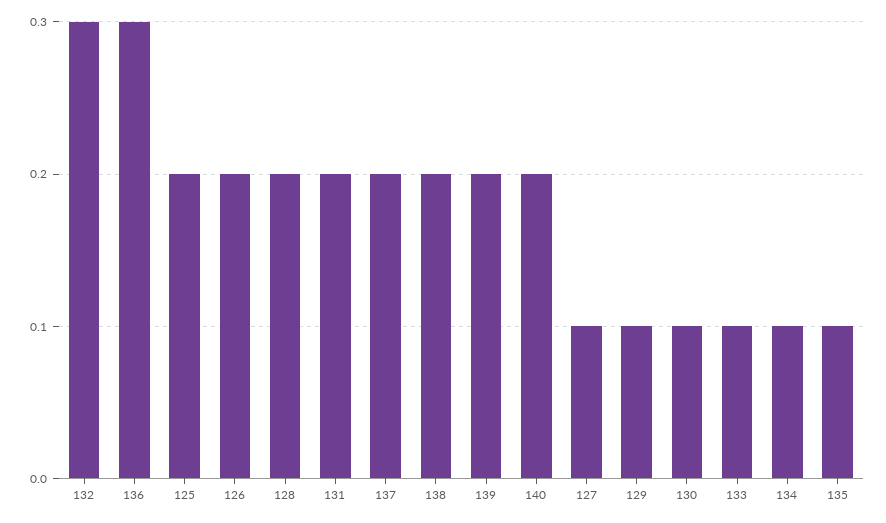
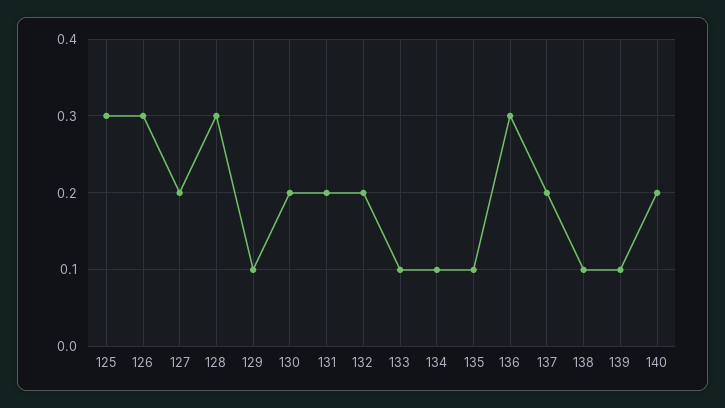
132: 0.3 -> 0.2
125: 0.2 -> 0.3
126: 0.2 -> 0.3
128: 0.2 -> 0.3
138: 0.2 -> 0.1
139: 0.2 -> 0.1
127: 0.1 -> 0.2
130: 0.1 -> 0.2

